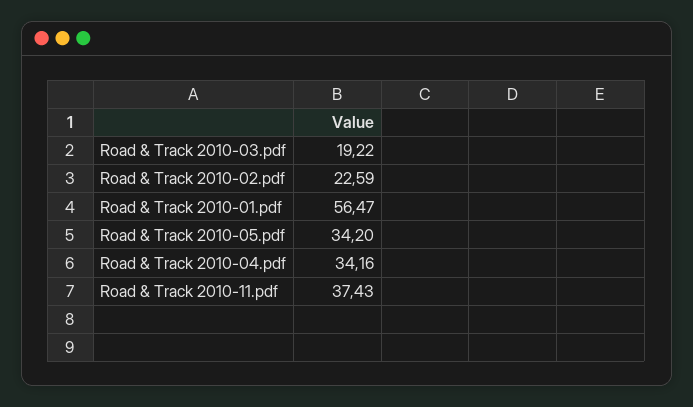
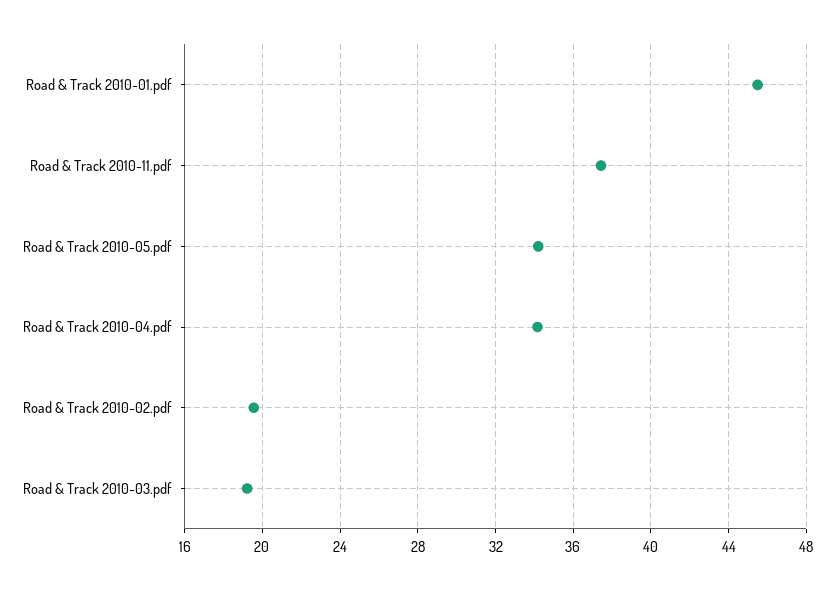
Road & Track 2010-02.pdf: 22.59 -> 19.5
Road & Track 2010-01.pdf: 56.47 -> 45.5

